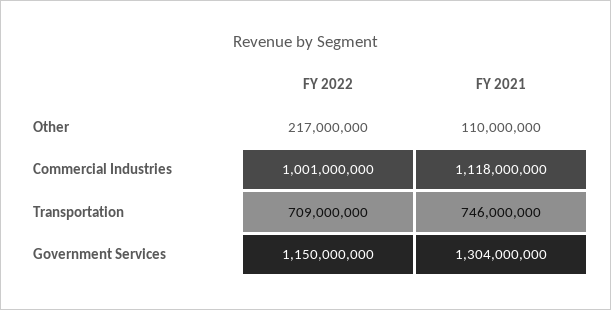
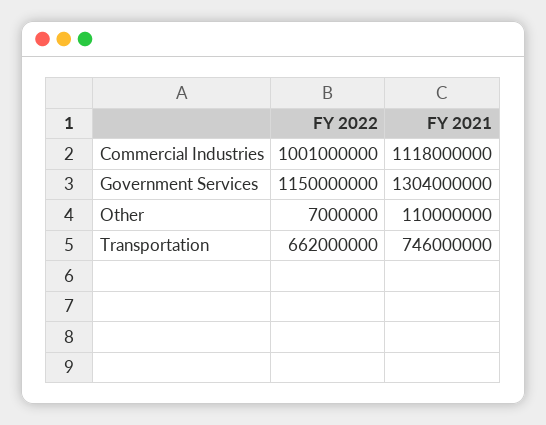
FY 2022, Other: 217000000 -> 7000000
FY 2022, Transportation: 709000000 -> 662000000

